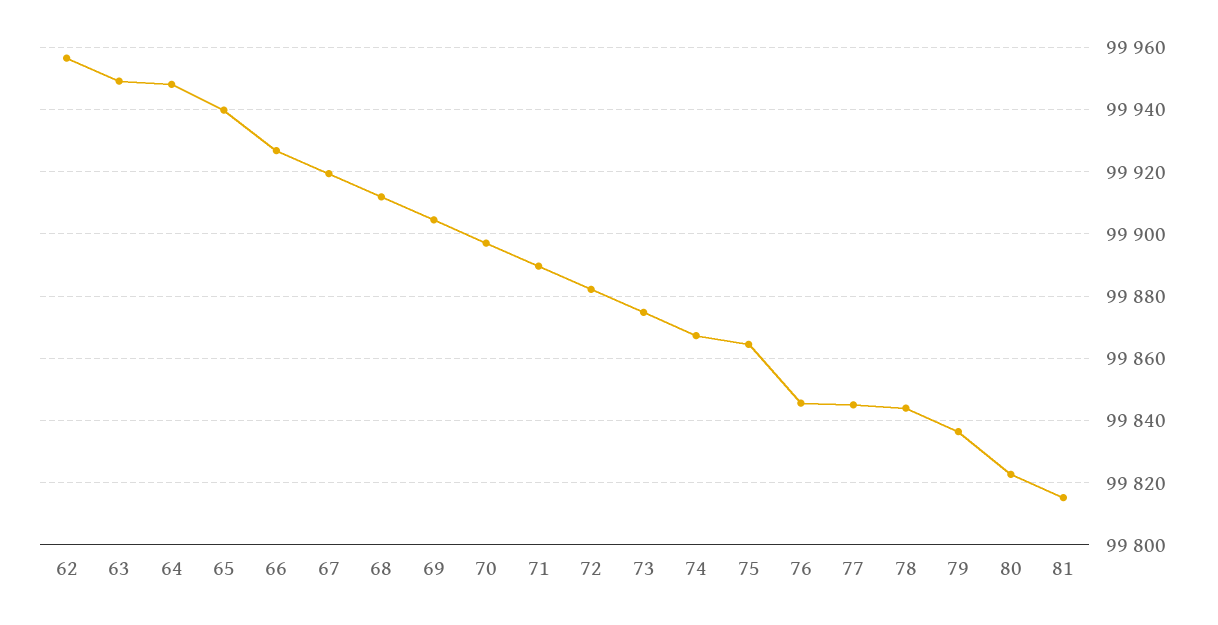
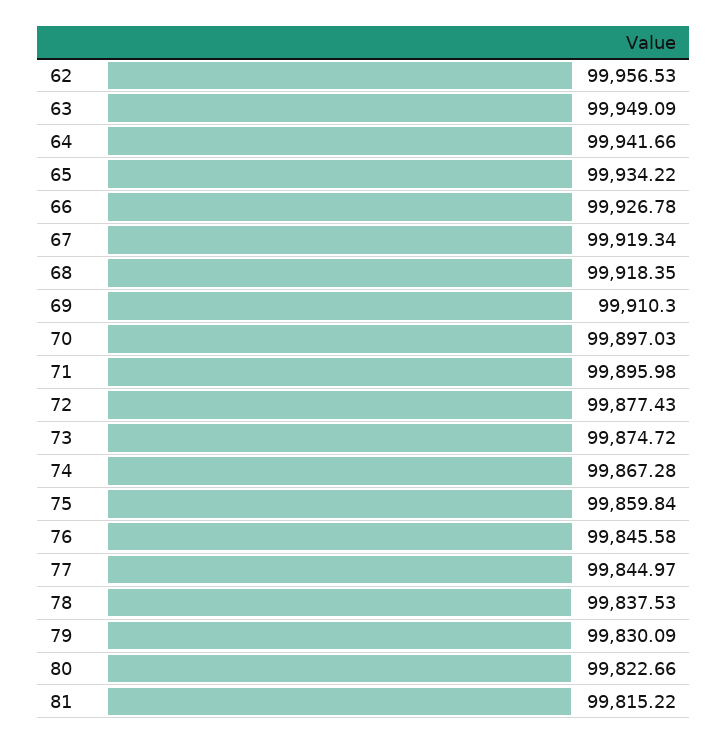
64: 99948 -> 99941.66
65: 99940 -> 99934.22
68: 99912 -> 99918.35
69: 99904 -> 99910.3
71: 99890 -> 99895.98
72: 99882 -> 99877.43
75: 99864 -> 99859.84
78: 99844 -> 99837.53
79: 99836 -> 99830.09

